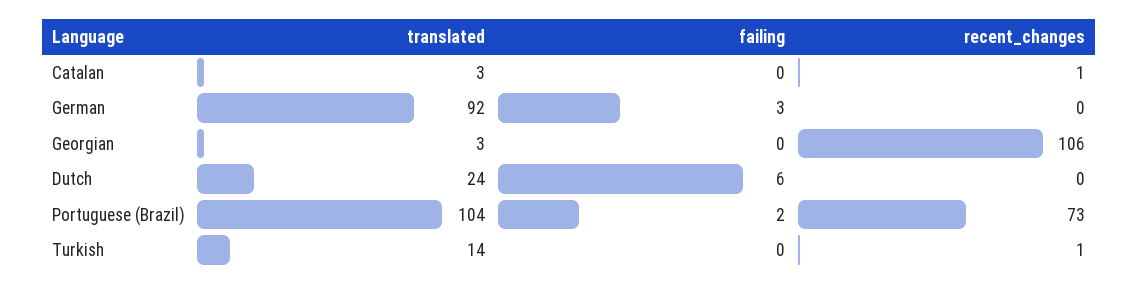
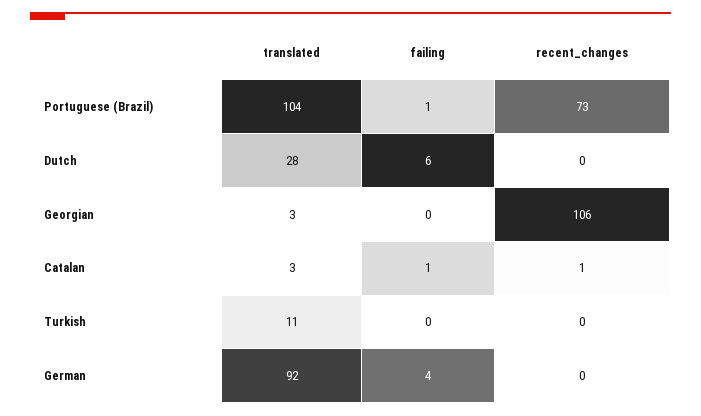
failing, Catalan: 0 -> 1
failing, German: 3 -> 4
translated, Dutch: 24 -> 28
failing, Portuguese (Brazil): 2 -> 1
translated, Turkish: 14 -> 11
recent_changes, Turkish: 1 -> 0

